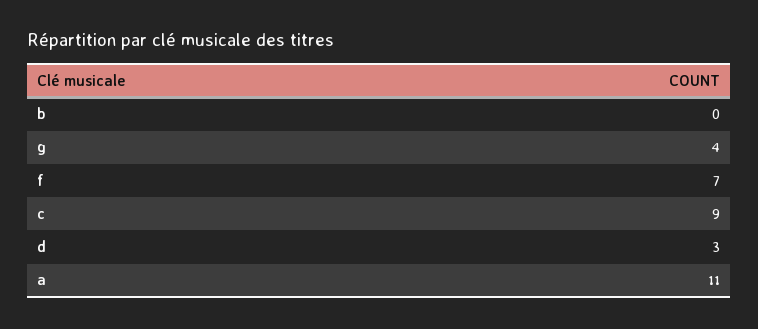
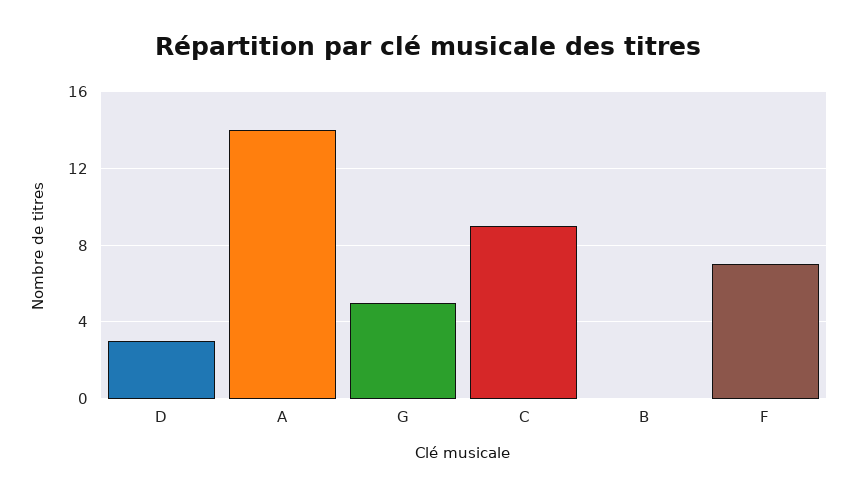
g: 4 -> 5
a: 11 -> 14

